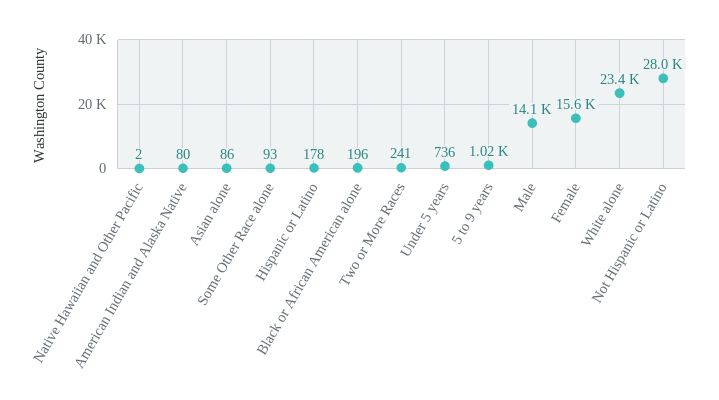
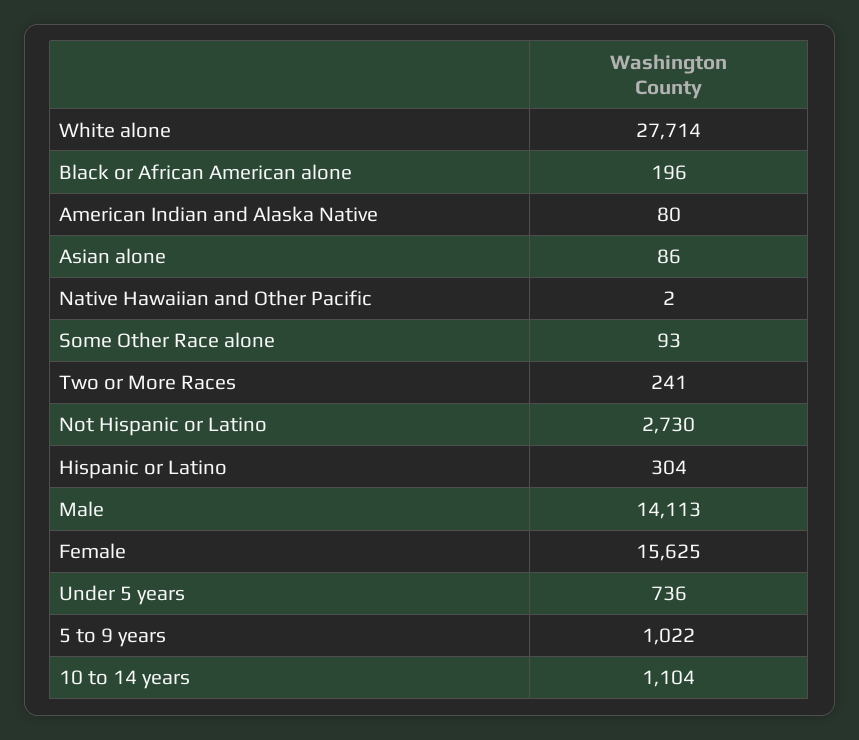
Hispanic or Latino: 178 -> 304
White alone: 23400 -> 27714
Not Hispanic or Latino: 28000 -> 2730
10 to 14 years: none -> 1104

